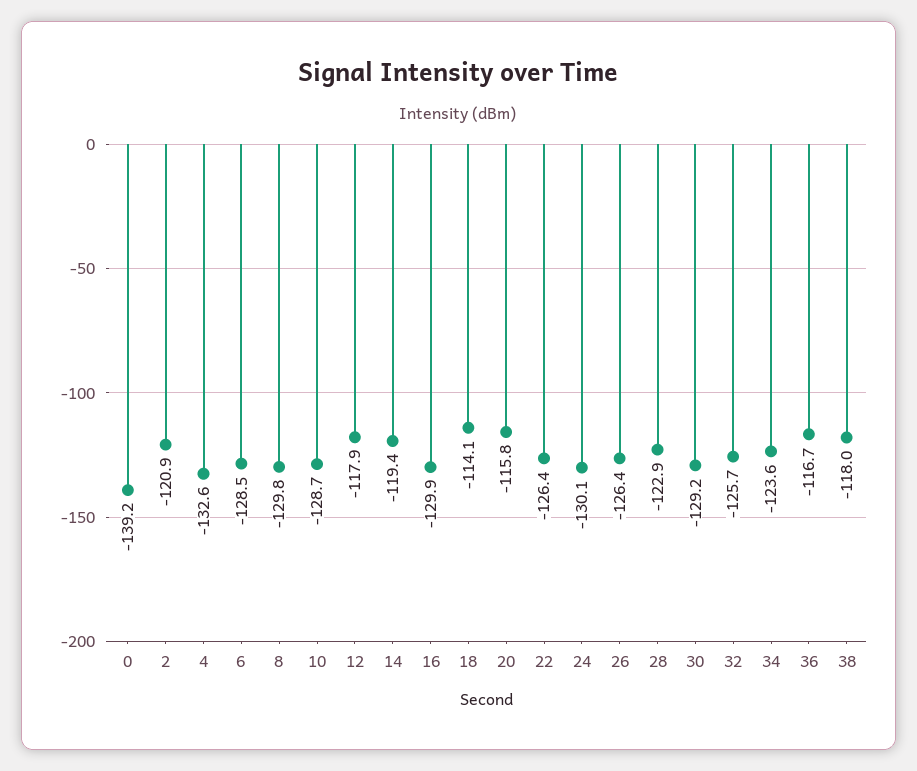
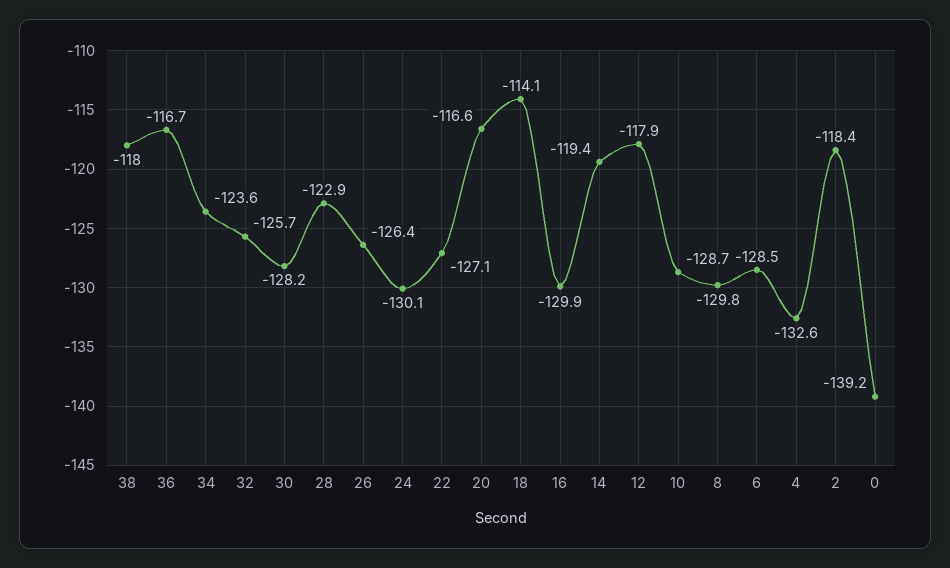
2: -120.9 -> -118.4
20: -115.8 -> -116.6
22: -126.4 -> -127.1
30: -129.2 -> -128.2

